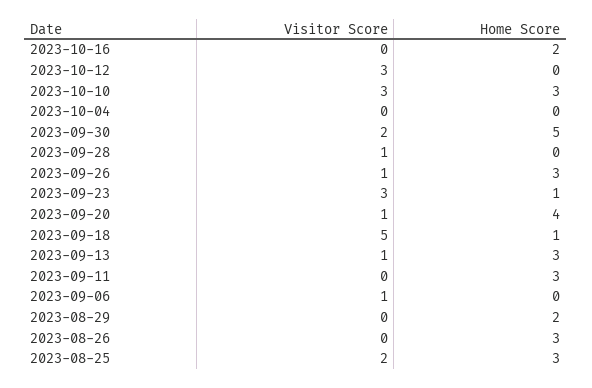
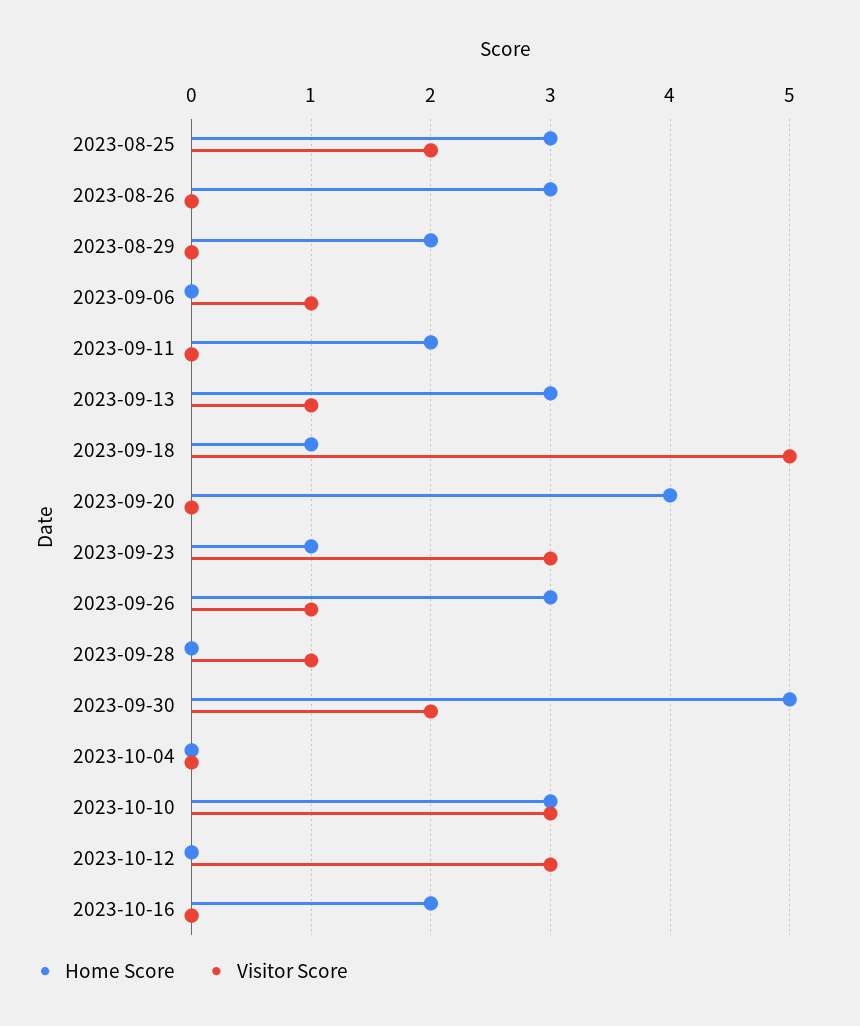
Visitor Score, 2023-09-20: 1 -> 0
Home Score, 2023-09-11: 3 -> 2

